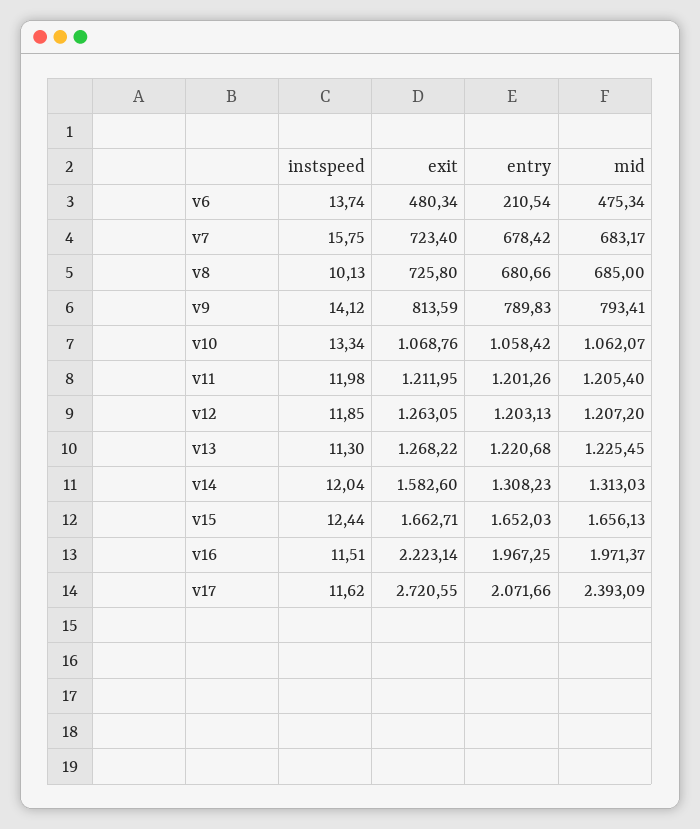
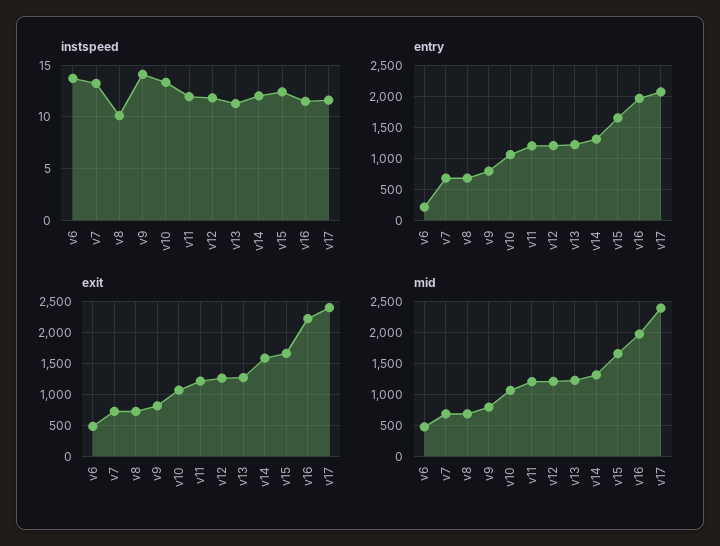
instspeed, v7: 15.75 -> 13
exit, v17: 2720.55 -> 2400

